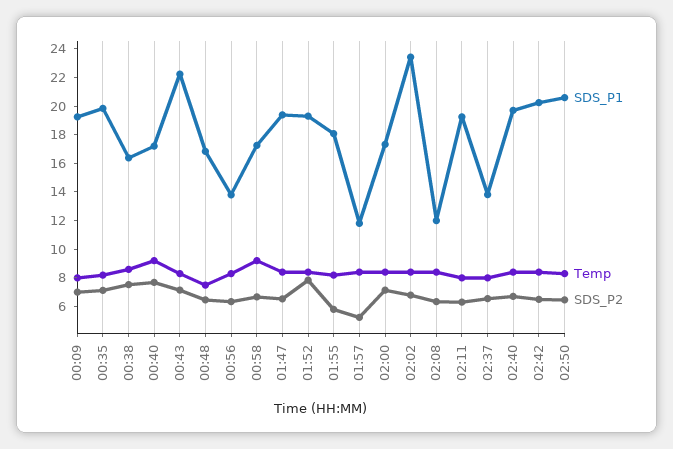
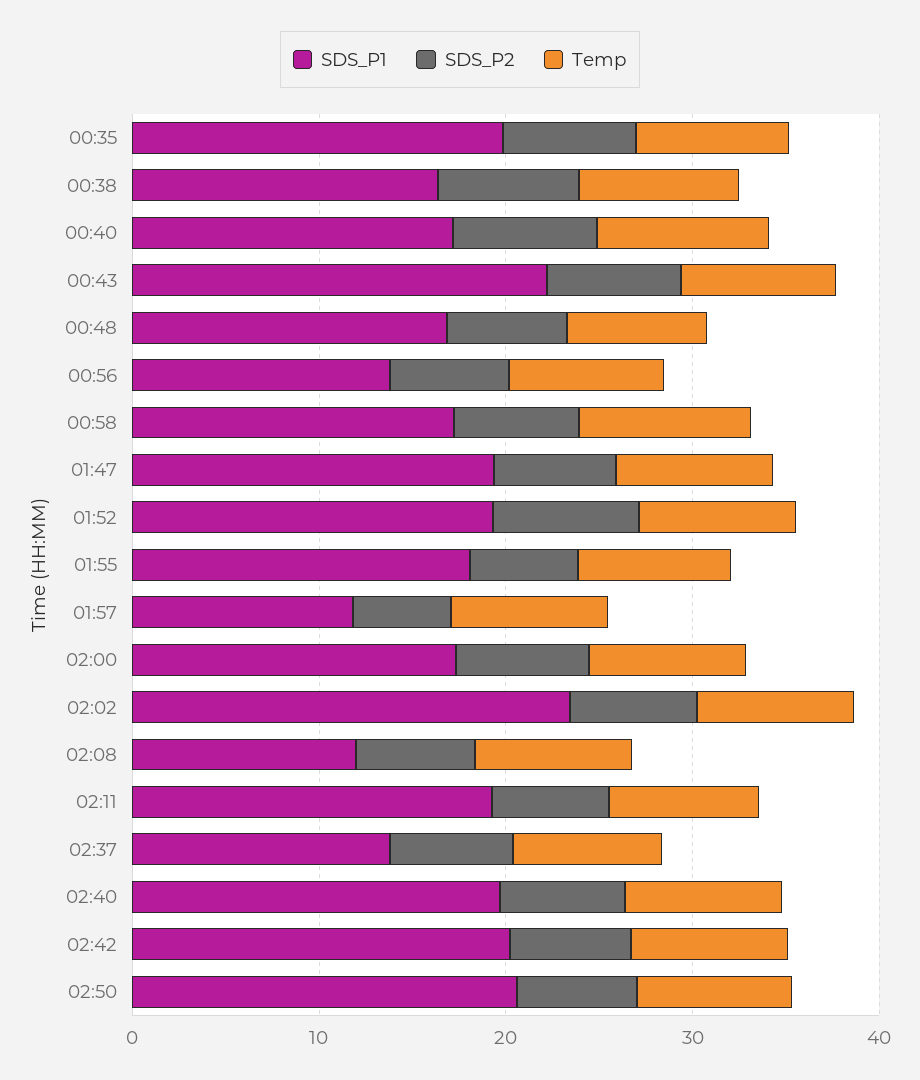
SDS_P1, 00:09: 19 -> none
Temp, 00:09: 8 -> none
SDS_P2, 00:09: 7 -> none

